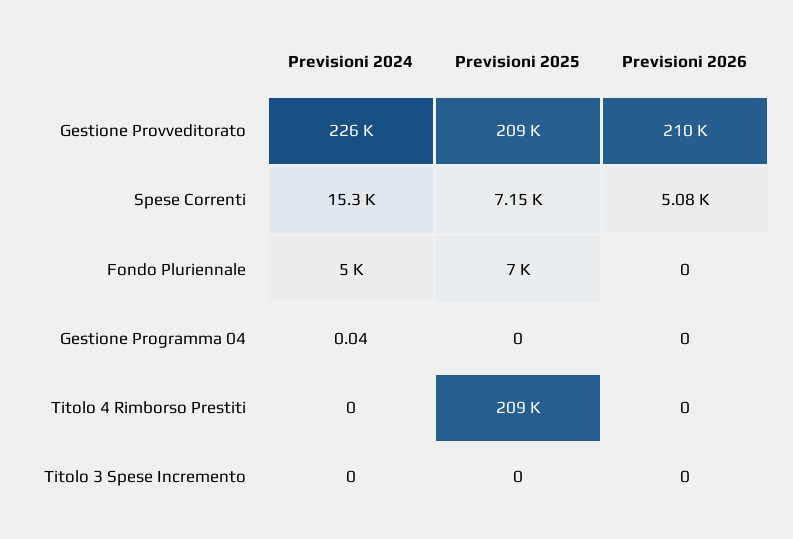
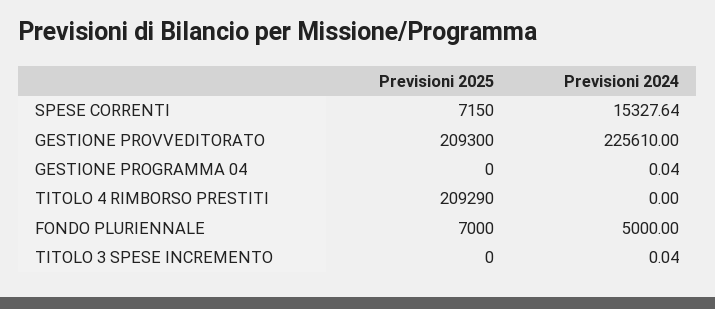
Previsioni 2026, Gestione Provveditorato: 210000 -> none
Previsioni 2026, Spese Correnti: 5080 -> none
Previsioni 2026, Fondo Pluriennale: 0 -> none
Previsioni 2026, Gestione Programma 04: 0 -> none
Previsioni 2026, Titolo 4 Rimborso Prestiti: 0 -> none
Previsioni 2024, Titolo 3 Spese Incremento: 0 -> 0.04
Previsioni 2026, Titolo 3 Spese Incremento: 0 -> none

